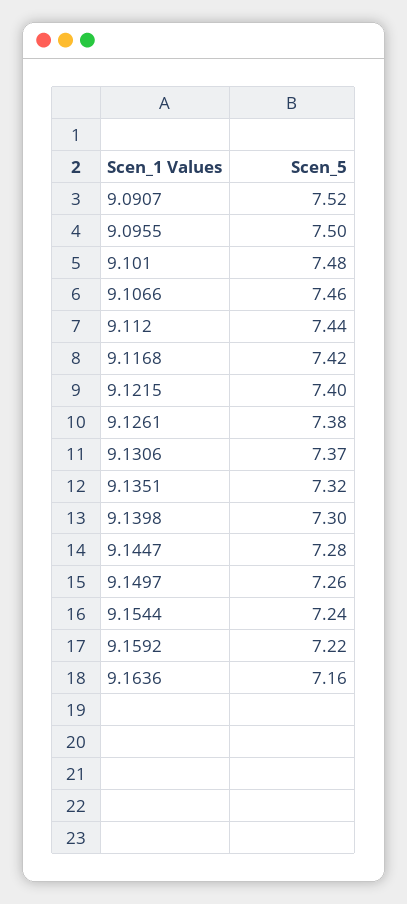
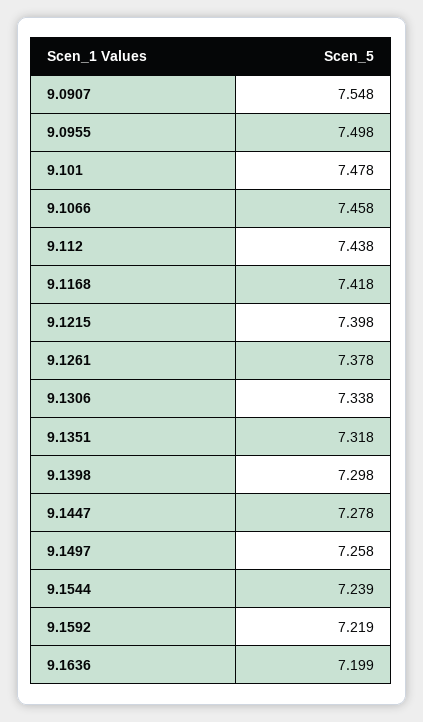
9.0907: 7.52 -> 7.548
9.1306: 7.37 -> 7.338
9.1636: 7.16 -> 7.199

